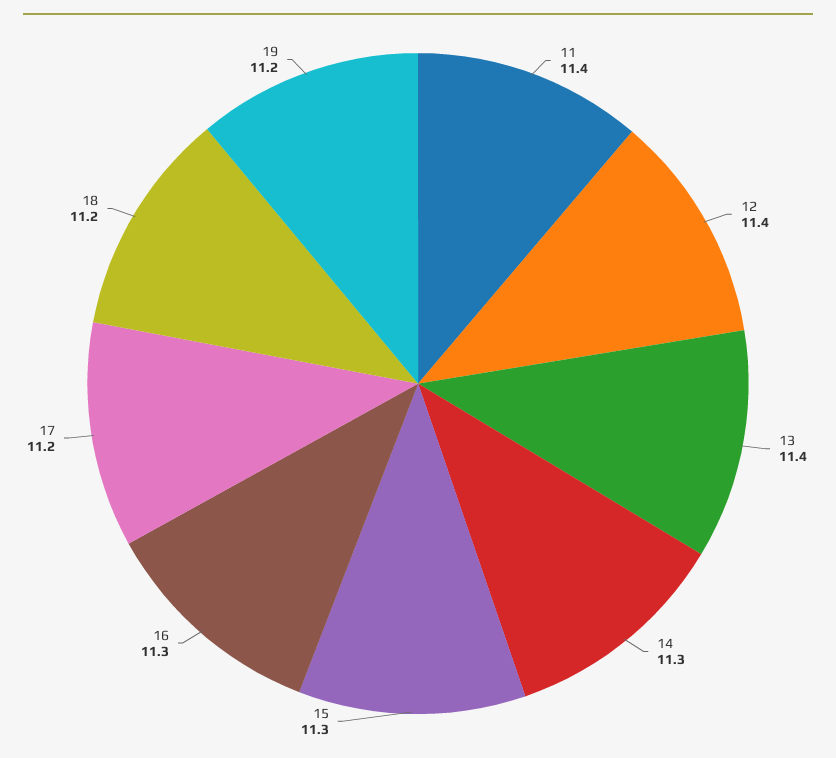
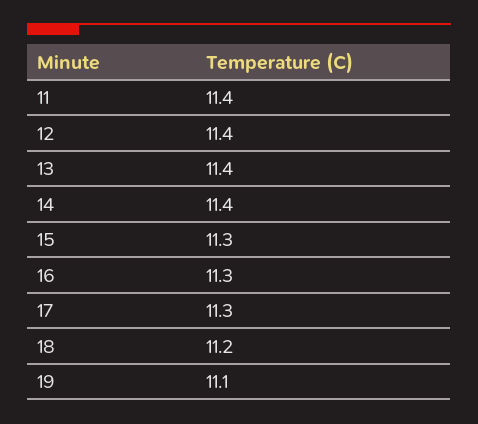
14: 11.3 -> 11.4
17: 11.2 -> 11.3
19: 11.2 -> 11.1

